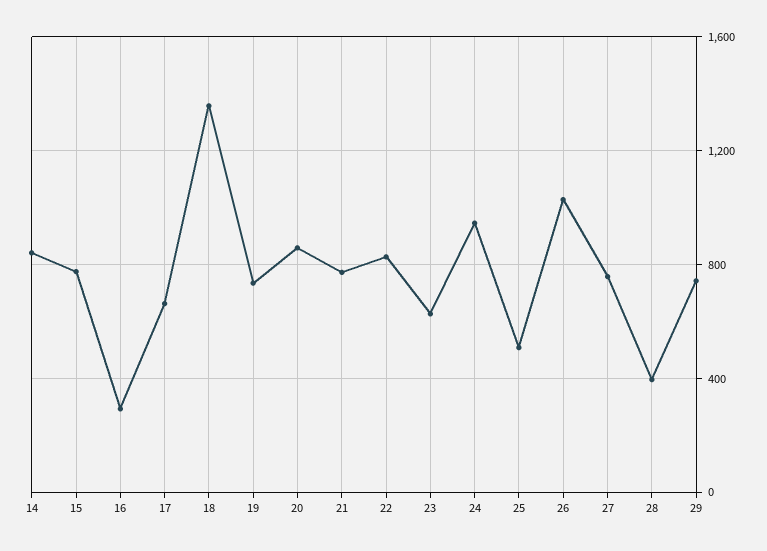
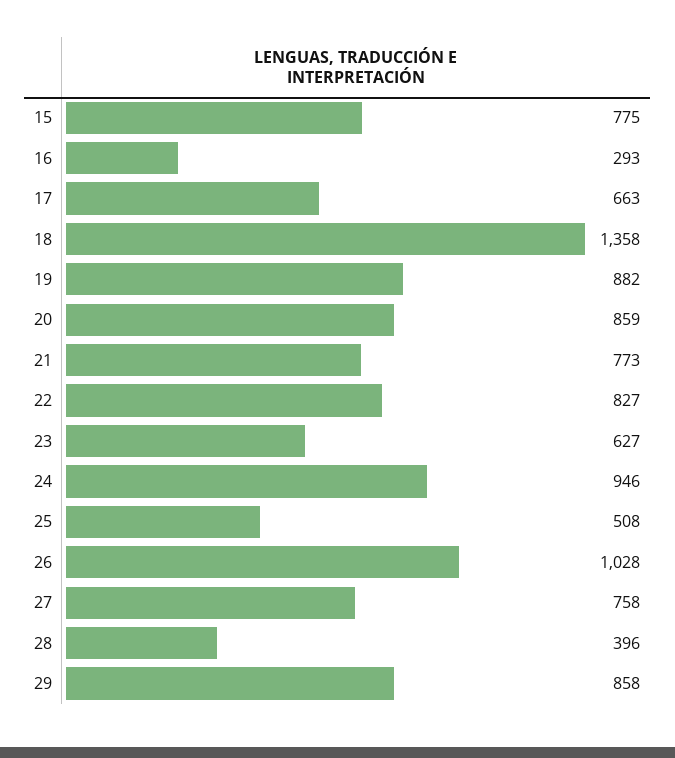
14: 850 -> none
19: 750 -> 882
29: 750 -> 858

